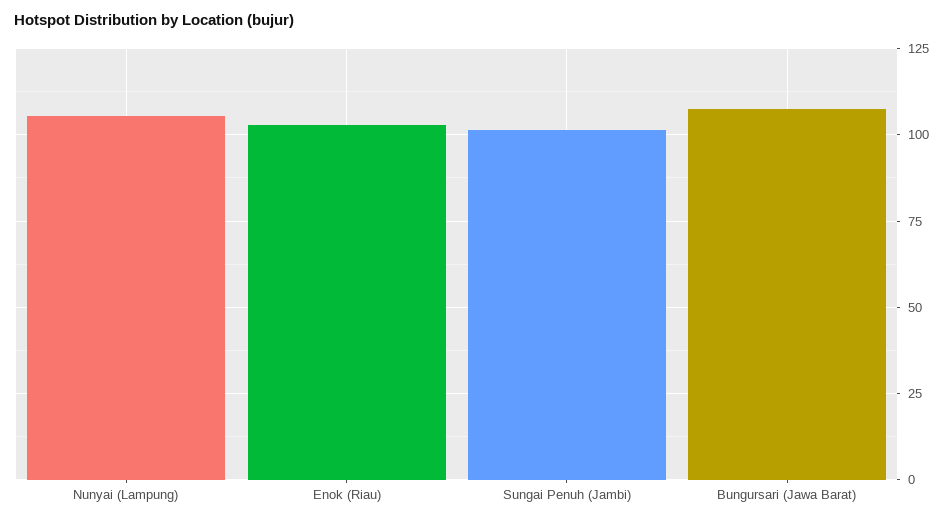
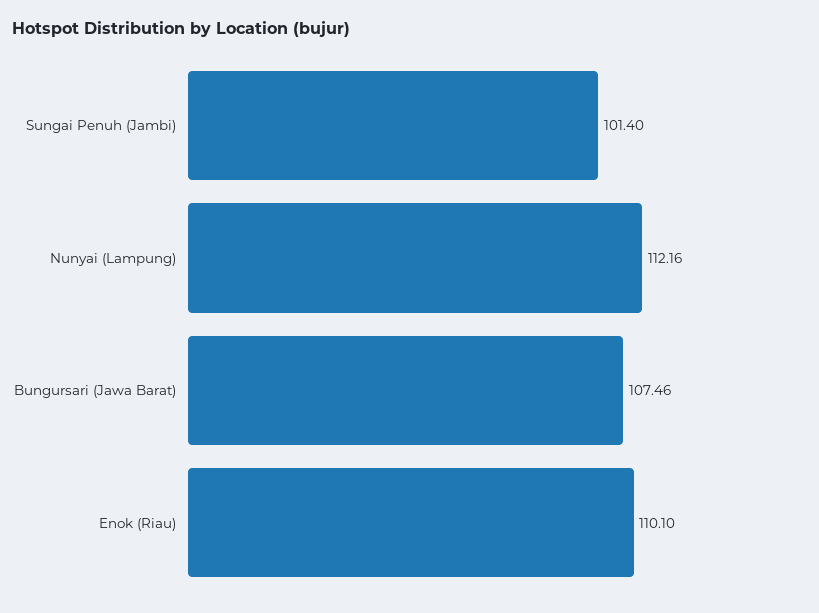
Nunyai (Lampung): 105 -> 112.16
Enok (Riau): 102.5 -> 110.1

